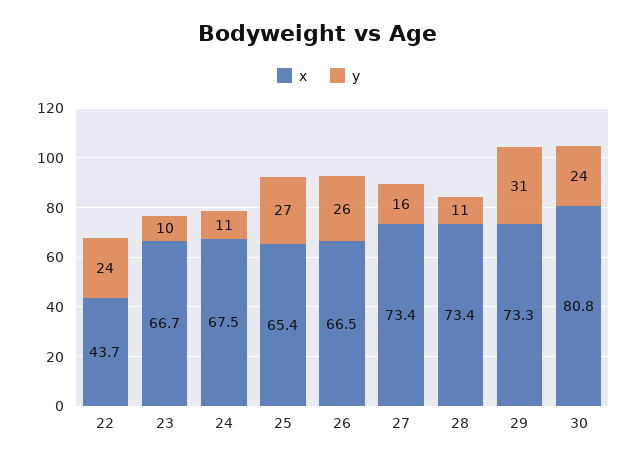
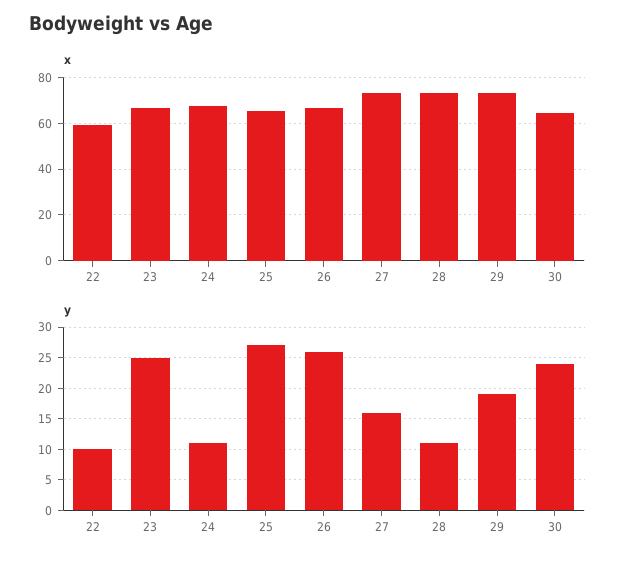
x, 22: 43.7 -> 60
y, 22: 24 -> 10
y, 23: 10 -> 25
y, 29: 31 -> 19
x, 30: 80.8 -> 65

